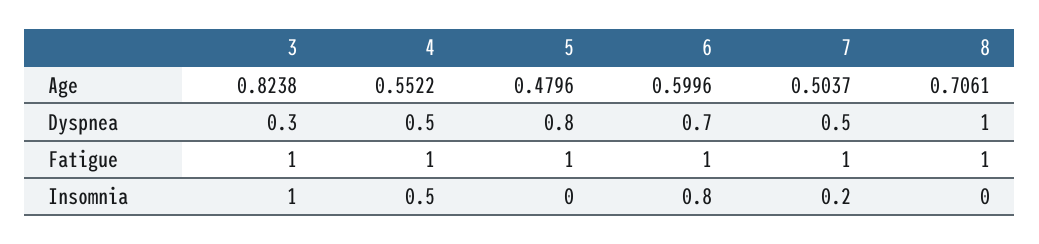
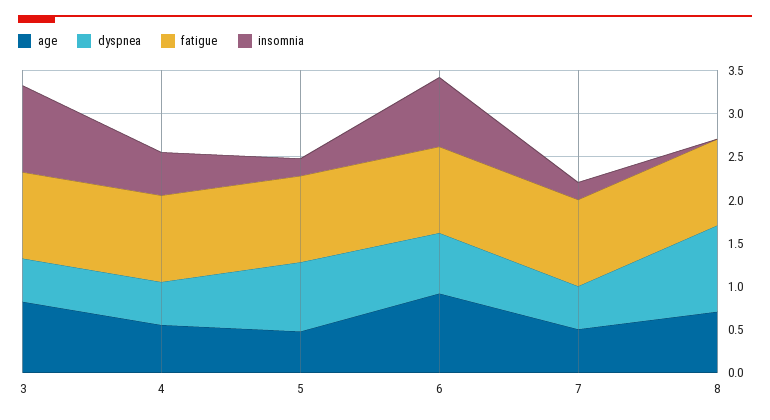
Age, 6: 0.5996 -> 0.9
Dyspnea, 3: 0.3 -> 0.5
Insomnia, 5: 0 -> 0.2

